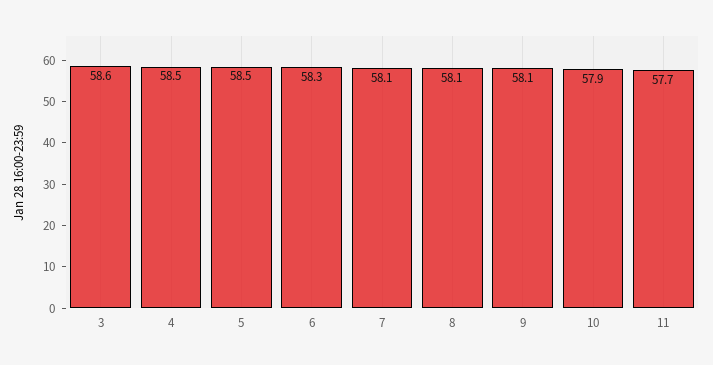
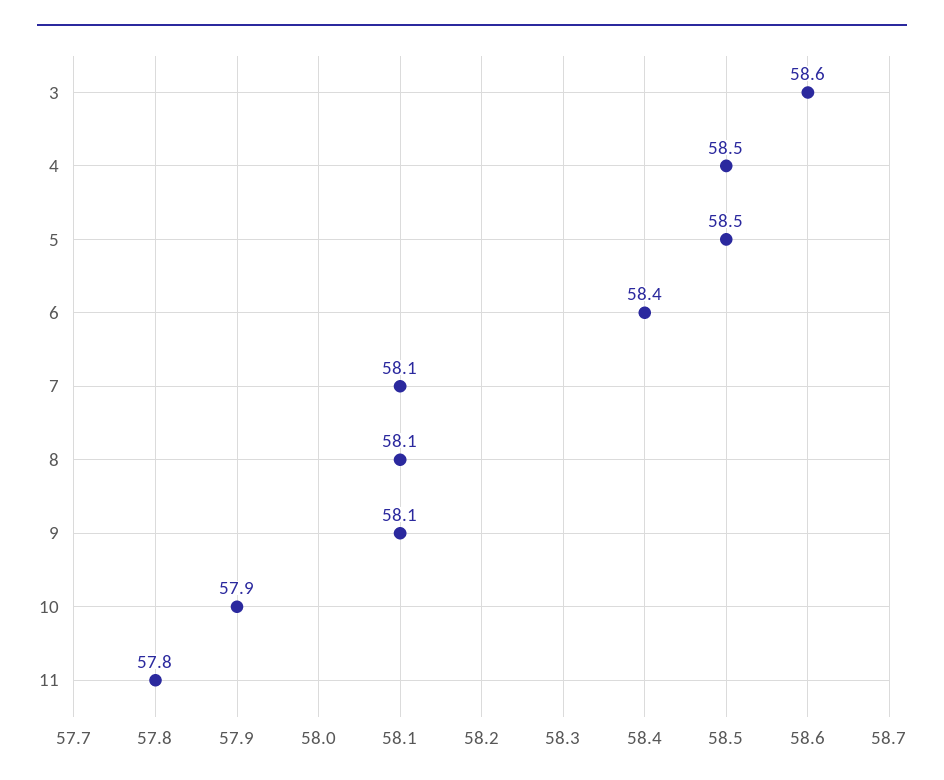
6: 58.3 -> 58.4
11: 57.7 -> 57.8

